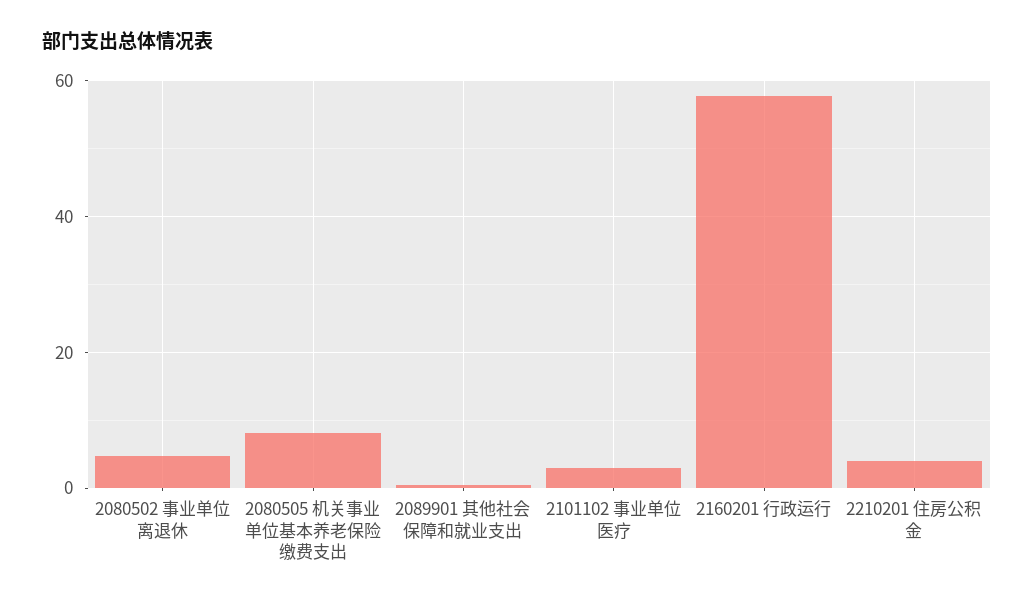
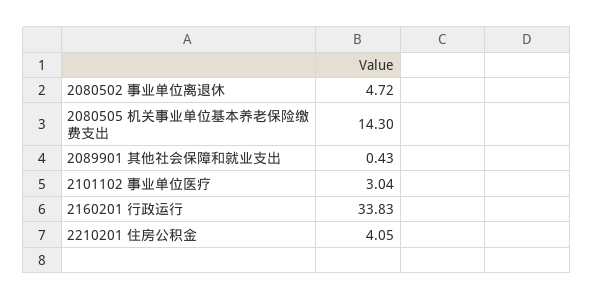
2080505 机关事业单位基本养老保险缴费支出: 8 -> 14.3
2160201 行政运行: 58 -> 33.83

